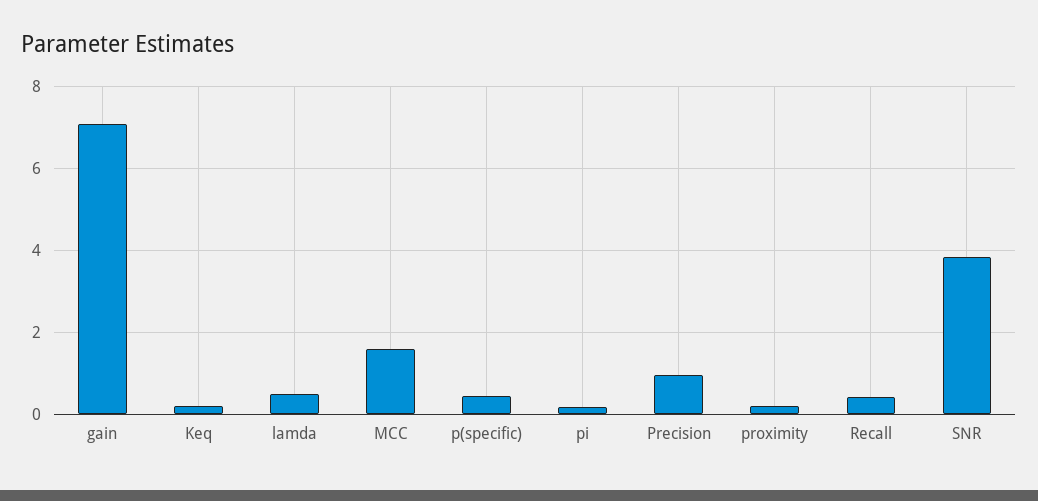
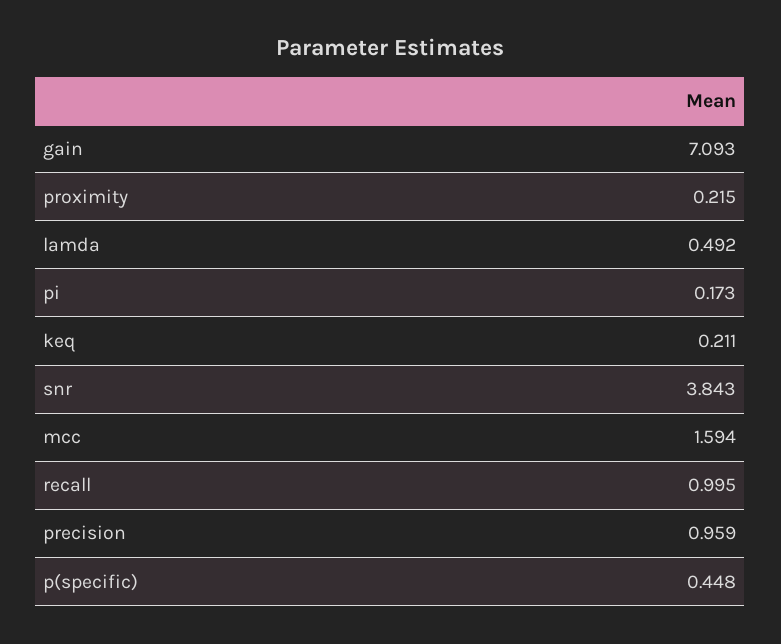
Recall: 0.4 -> 0.995

